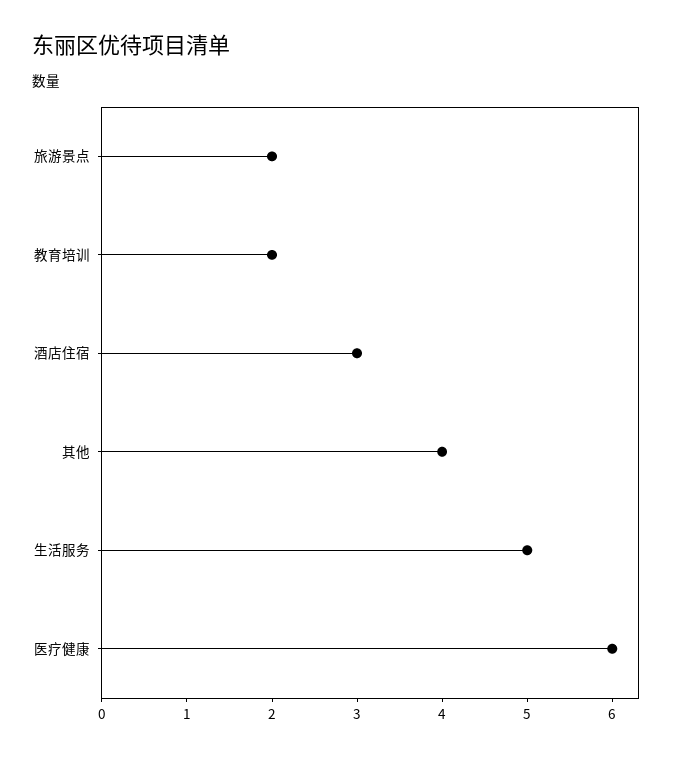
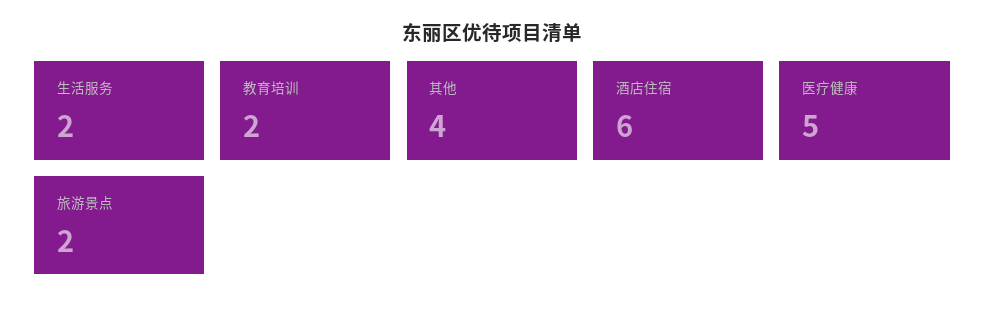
酒店住宿: 3 -> 6
生活服务: 5 -> 2
医疗健康: 6 -> 5

